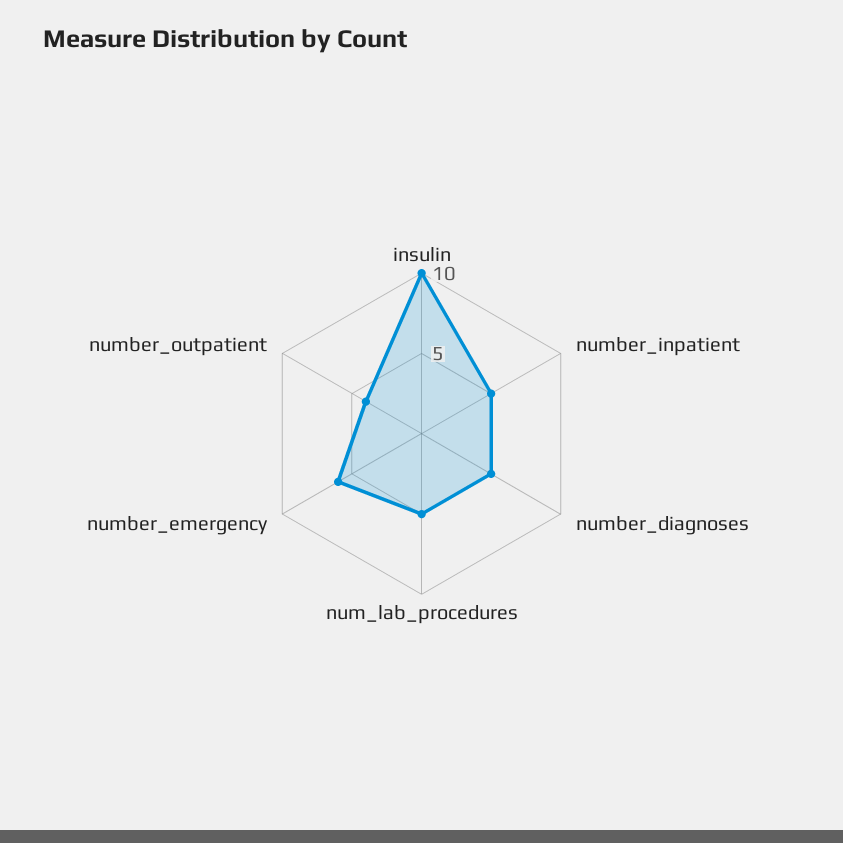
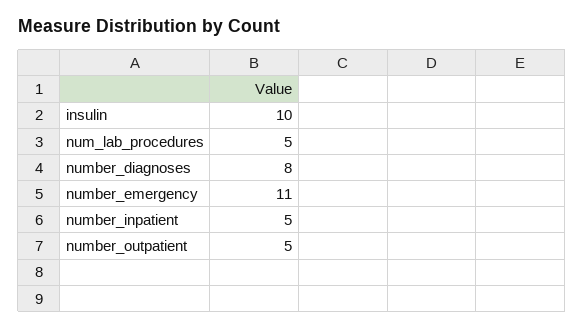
number_diagnoses: 5 -> 8
number_emergency: 6 -> 11
number_outpatient: 4 -> 5

